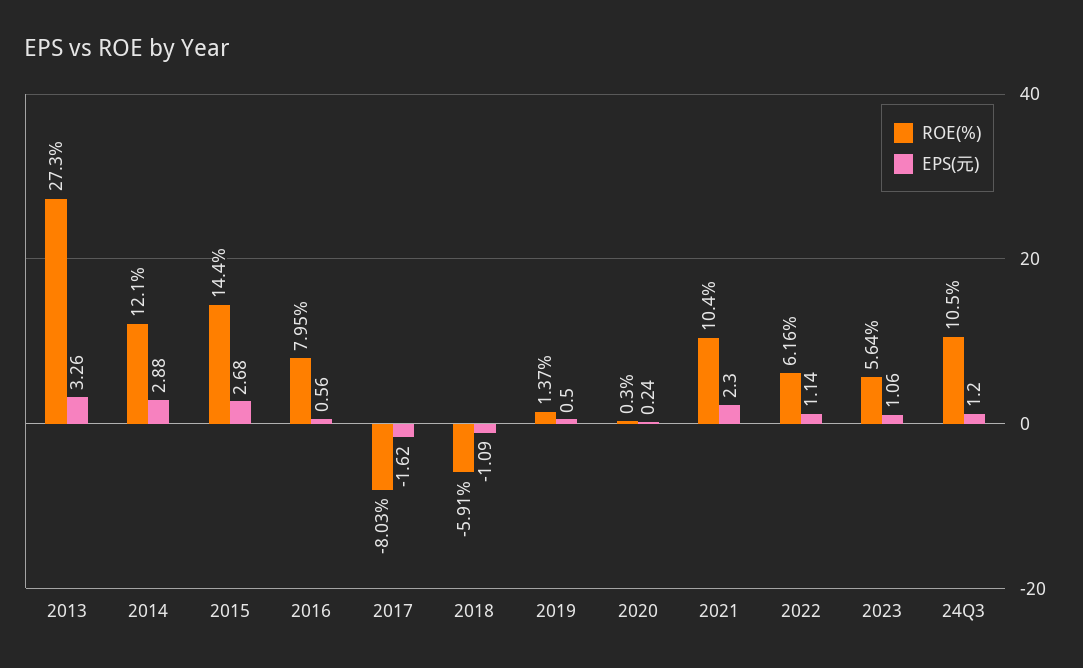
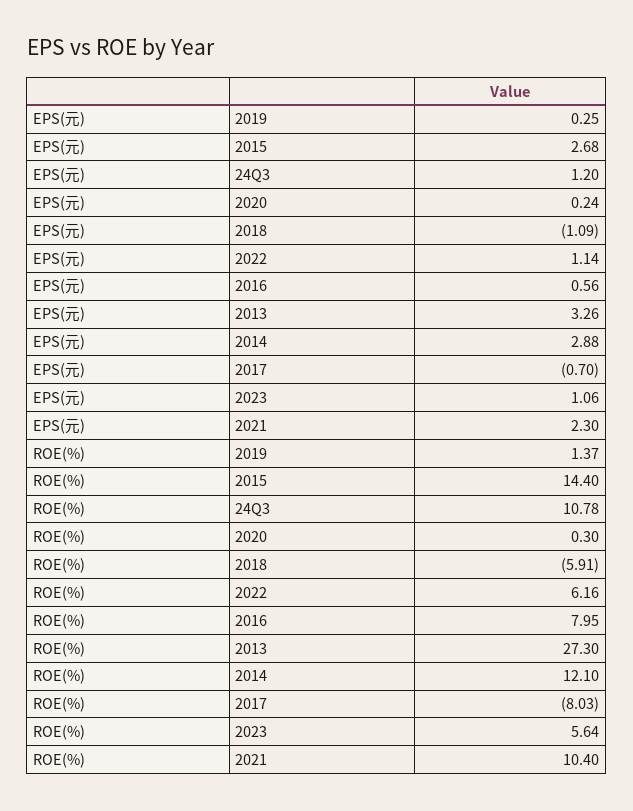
EPS(元), 2017: -1.62 -> -0.7
EPS(元), 2019: 0.5 -> 0.25
ROE(%), 24Q3: 10.5 -> 10.78

